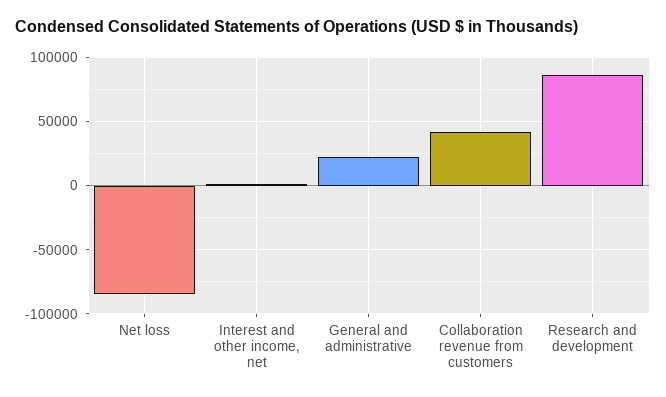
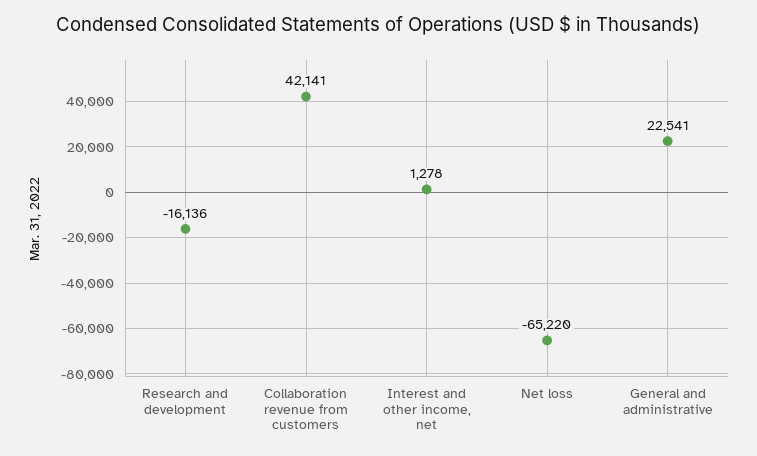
Net loss: -85000 -> -65220
Research and development: 85000 -> -16136

